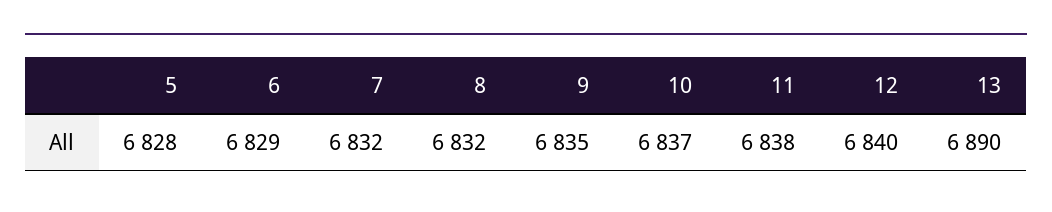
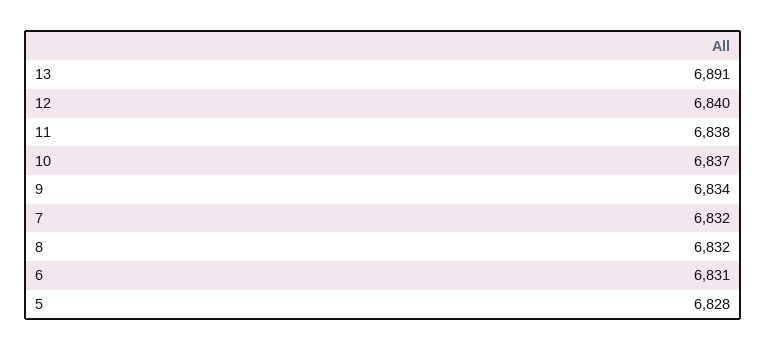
6: 6829 -> 6831
9: 6835 -> 6834
13: 6890 -> 6891

